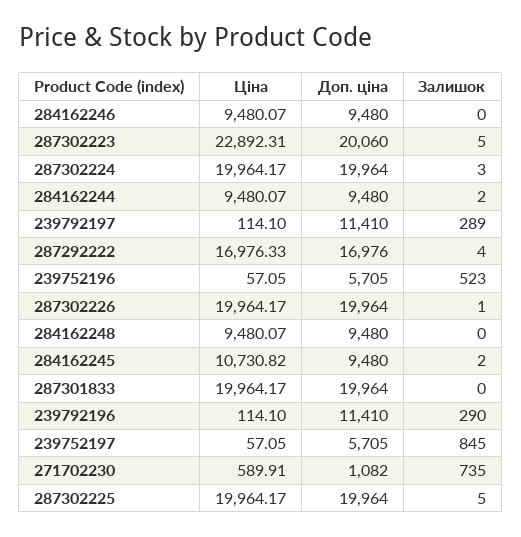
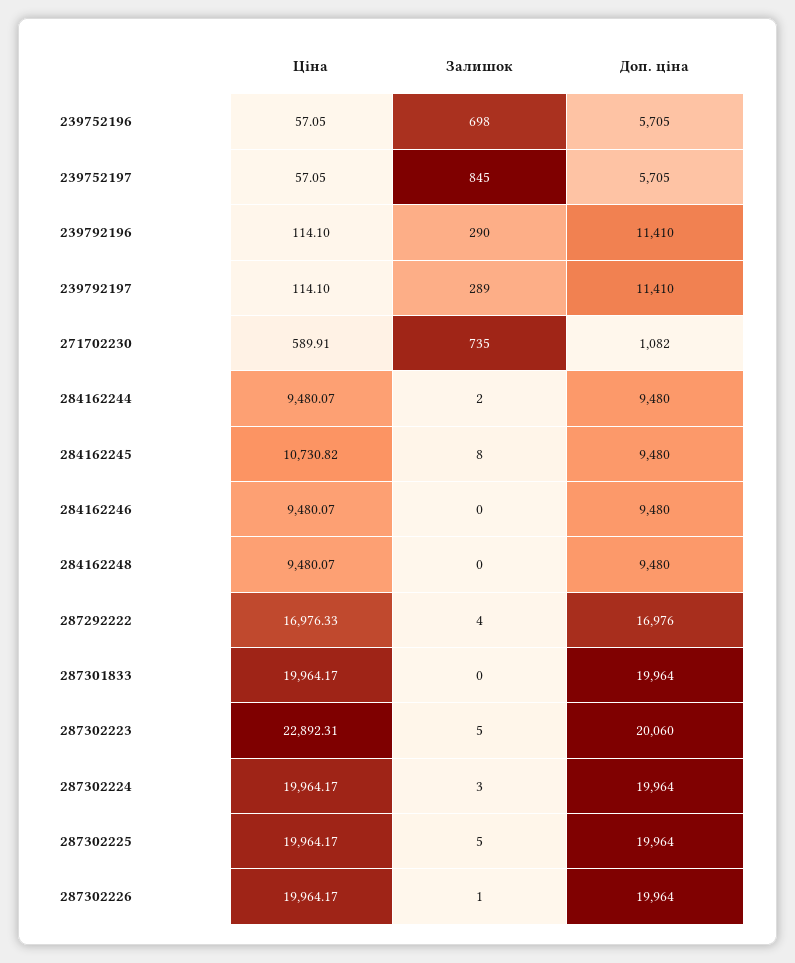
Залишок, 239752196: 523 -> 698
Залишок, 284162245: 2 -> 8

